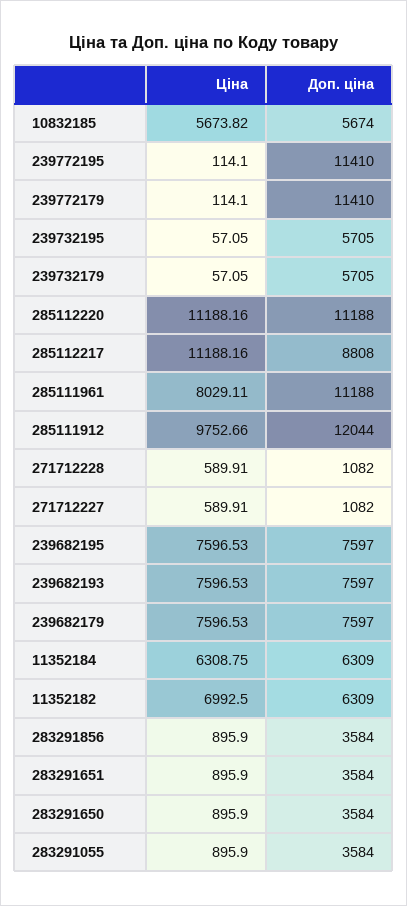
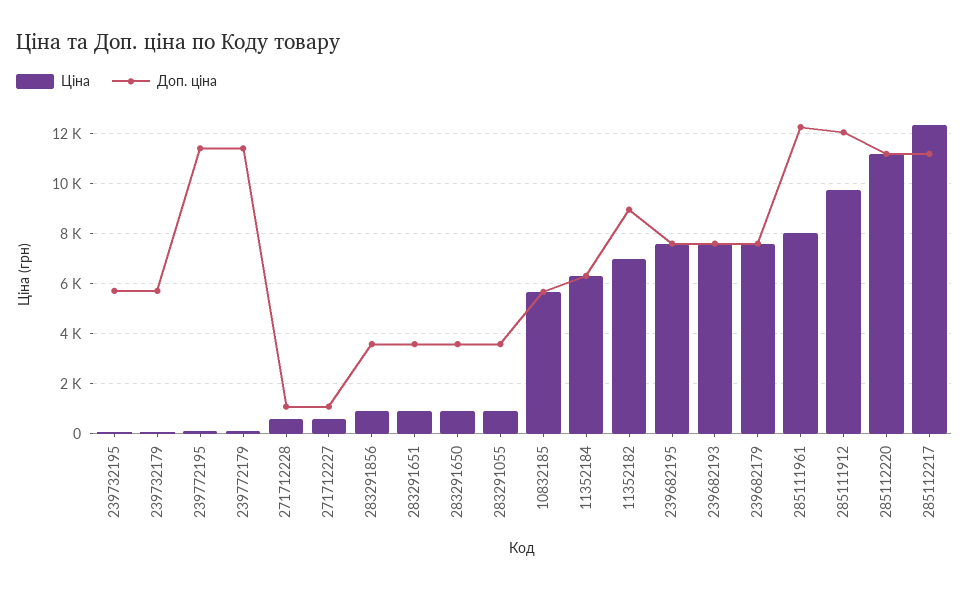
Ціна, 285112217: 11188.16 -> 12250
Доп. ціна, 285112217: 8808 -> 11250
Доп. ціна, 285111961: 11188 -> 12250
Доп. ціна, 11352182: 6309 -> 9000

